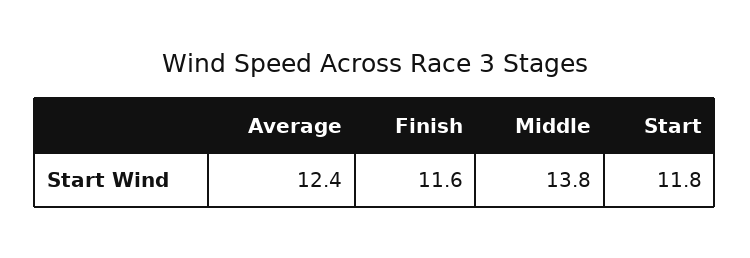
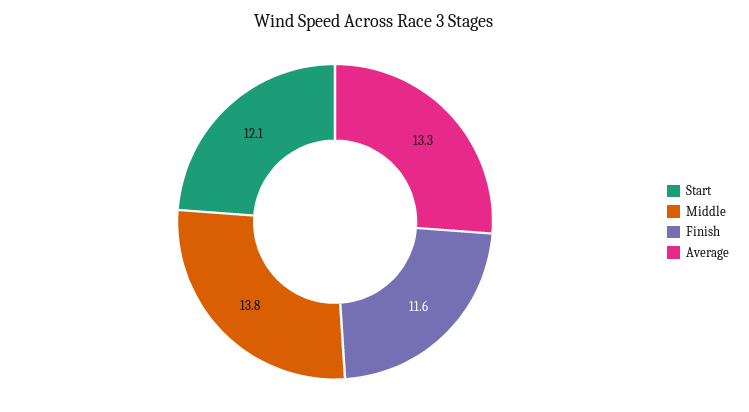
Average: 12.4 -> 13.3
Start: 11.8 -> 12.1

